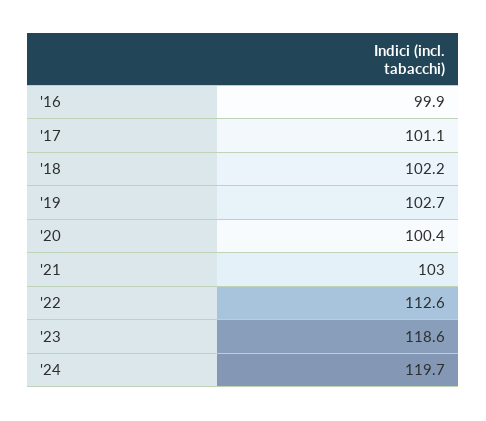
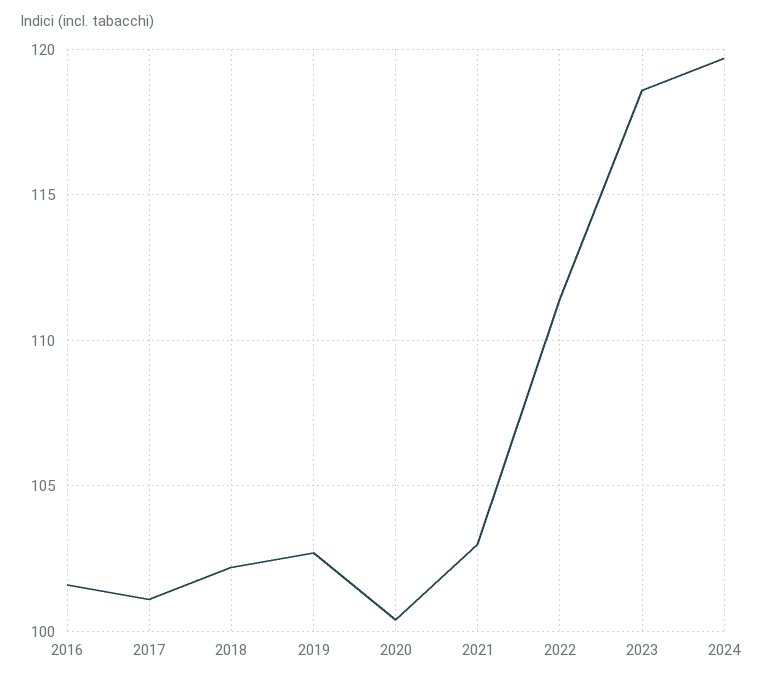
'16: 99.9 -> 101.5
'22: 112.6 -> 111.5

